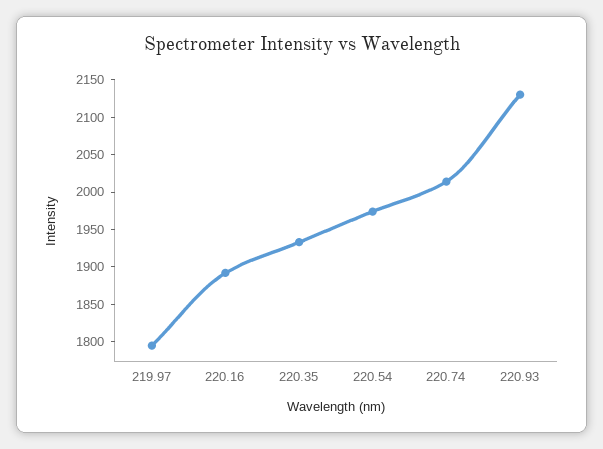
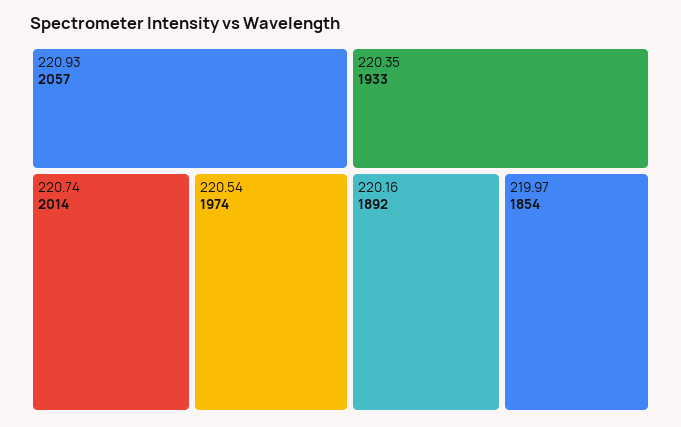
219.97: 1800 -> 1854
220.93: 2125 -> 2057

